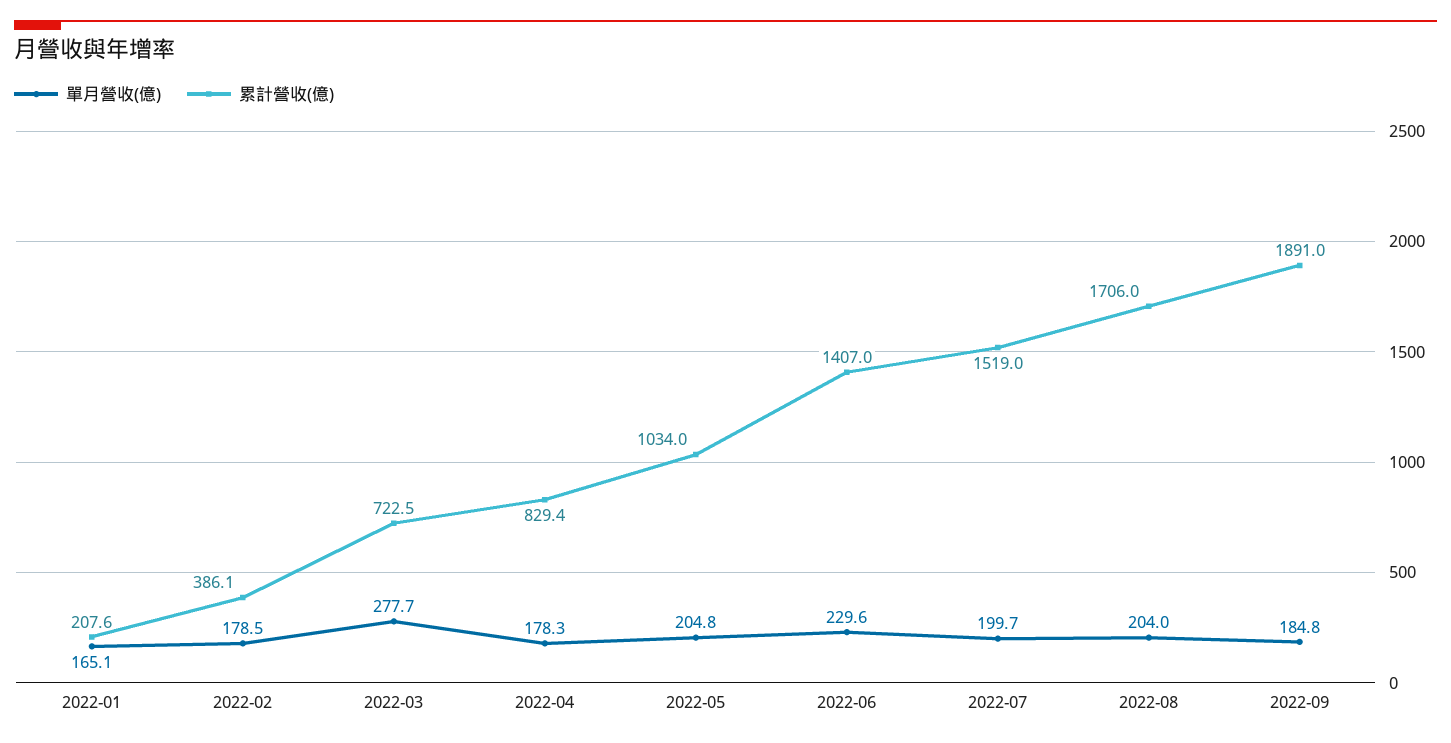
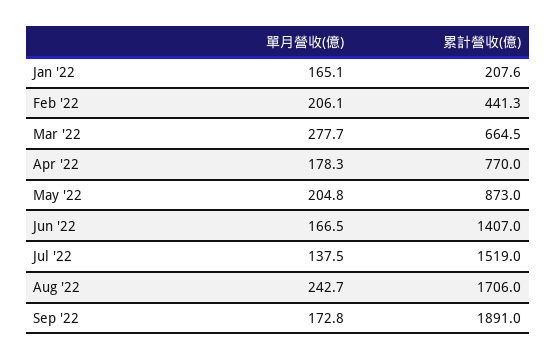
單月營收(億), 2022-02: 178.5 -> 206.1
累計營收(億), 2022-02: 386.1 -> 441.3
累計營收(億), 2022-03: 722.5 -> 664.5
累計營收(億), 2022-04: 829.4 -> 770
累計營收(億), 2022-05: 1034 -> 873
單月營收(億), 2022-06: 229.6 -> 166.5
單月營收(億), 2022-07: 199.7 -> 137.5
單月營收(億), 2022-08: 204 -> 242.7
單月營收(億), 2022-09: 184.8 -> 172.8

